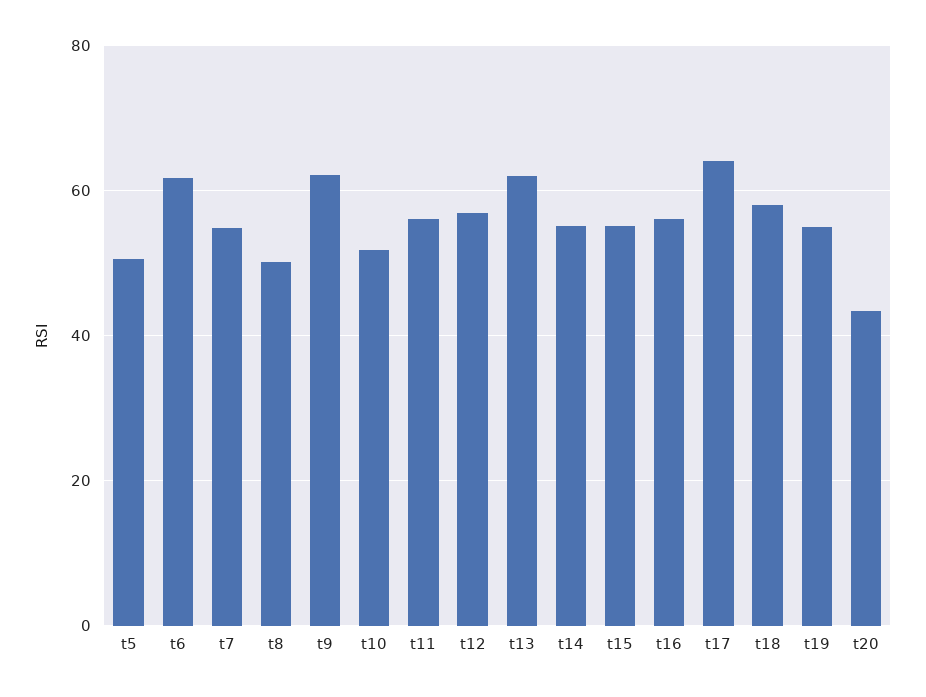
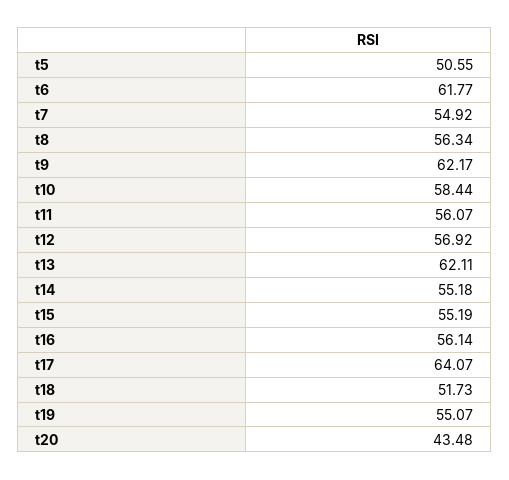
t8: 50 -> 56.34
t10: 52 -> 58.44
t18: 58 -> 51.73

